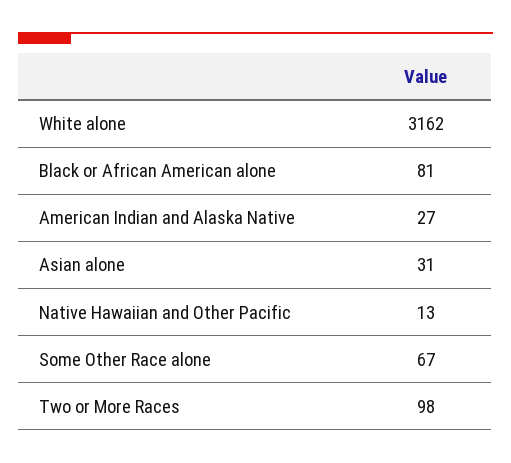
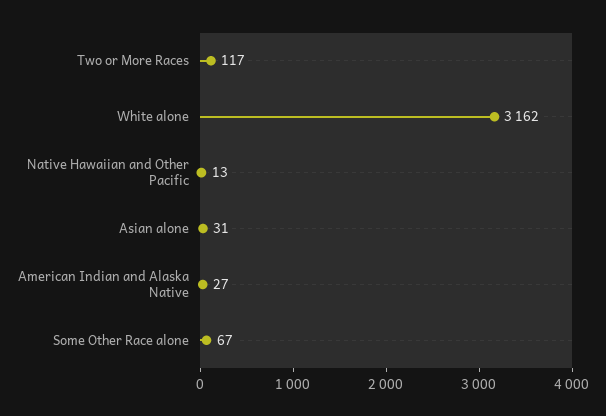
Black or African American alone: 81 -> none
Two or More Races: 98 -> 117

